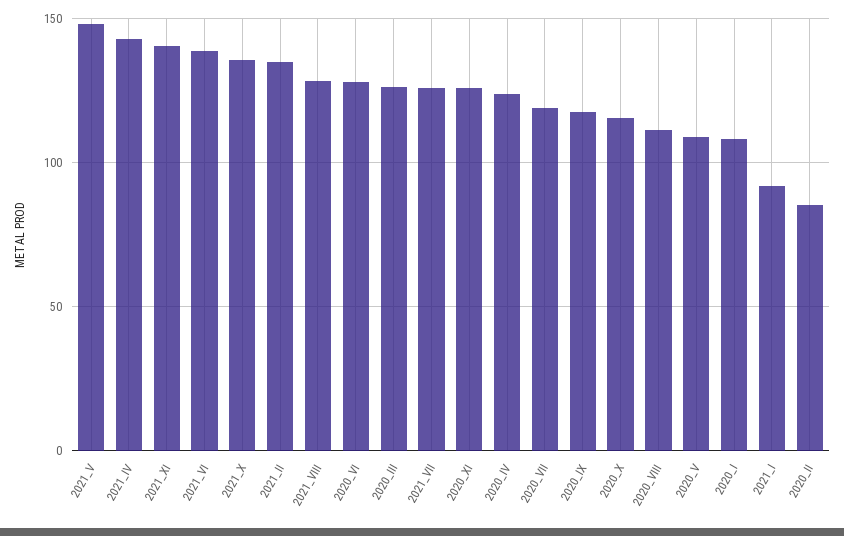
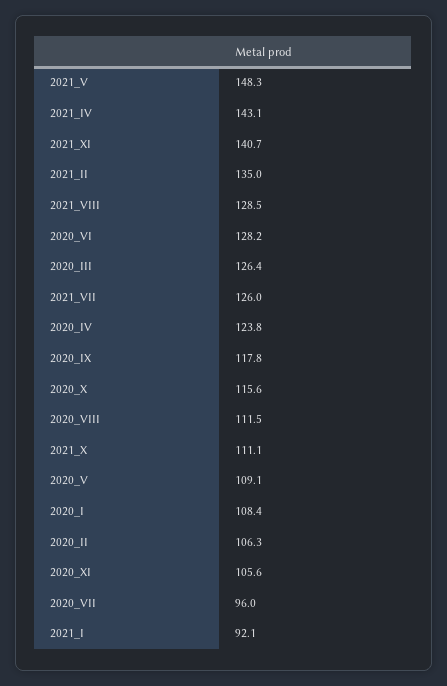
2021_VI: 140 -> none
2021_X: 135 -> 111.1
2020_XI: 125 -> 105.6
2020_VII: 120 -> 96
2020_II: 85 -> 106.3

